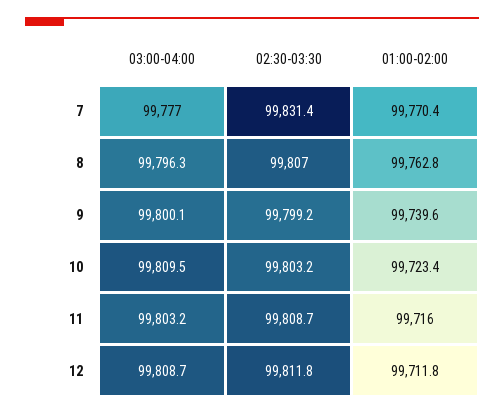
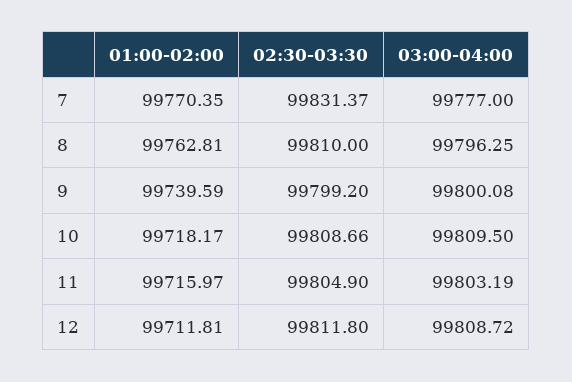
02:30-03:30, 8: 99807 -> 99810
02:30-03:30, 10: 99803.2 -> 99808.66
01:00-02:00, 10: 99723.4 -> 99718.17
02:30-03:30, 11: 99808.7 -> 99804.9

